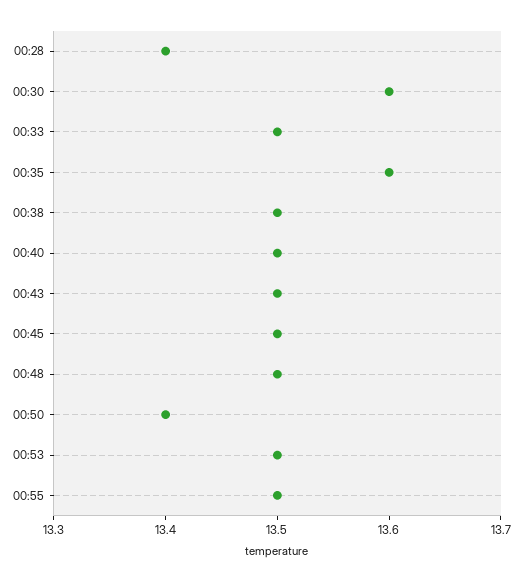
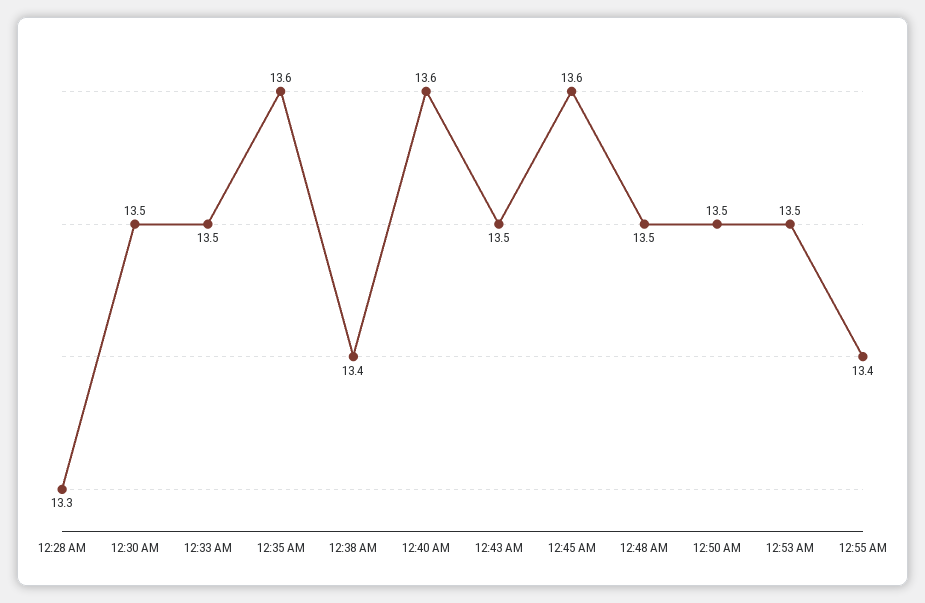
00:28: 13.4 -> 13.3
00:30: 13.6 -> 13.5
00:38: 13.5 -> 13.4
00:40: 13.5 -> 13.6
00:45: 13.5 -> 13.6
00:50: 13.4 -> 13.5
00:55: 13.5 -> 13.4

